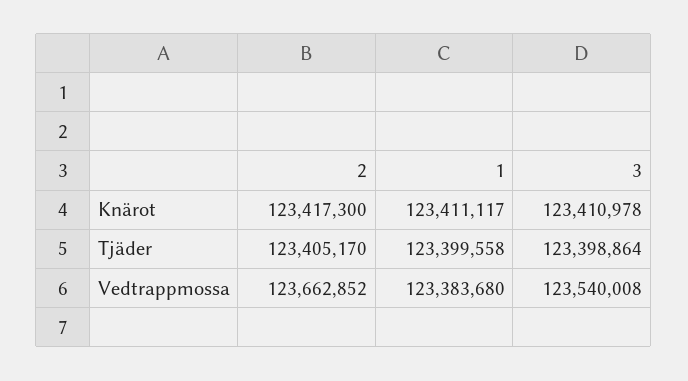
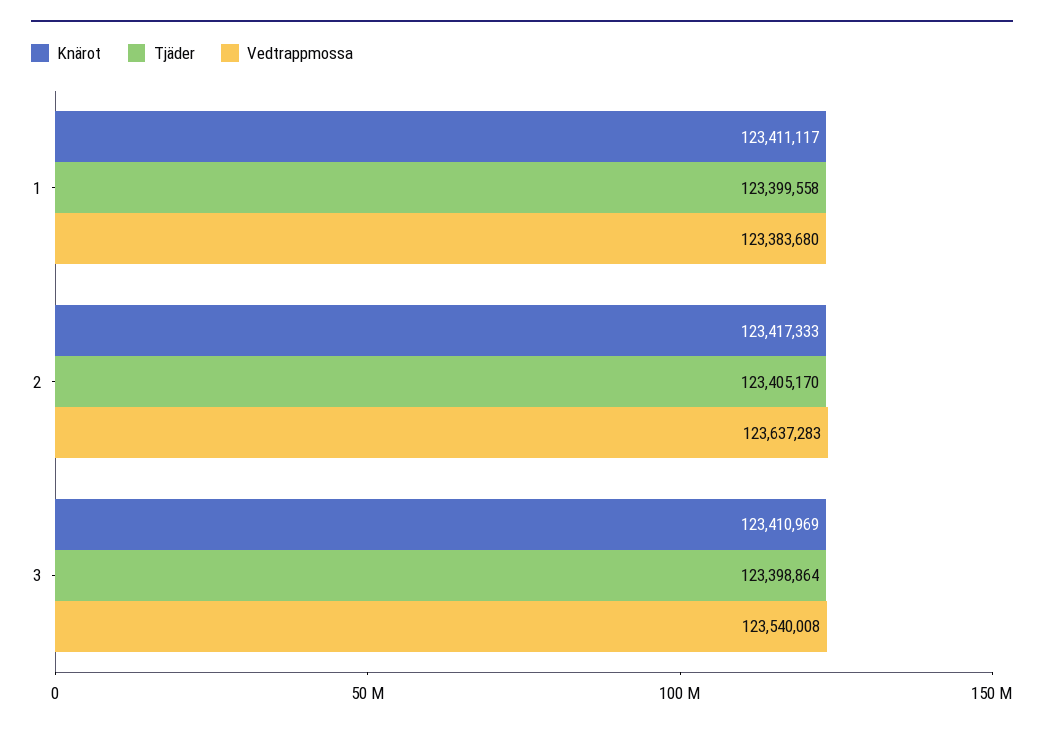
Knärot, 2: 123417300 -> 123417333
Knärot, 3: 123410978 -> 123410969
Vedtrappmossa, 2: 123662852 -> 123637283

